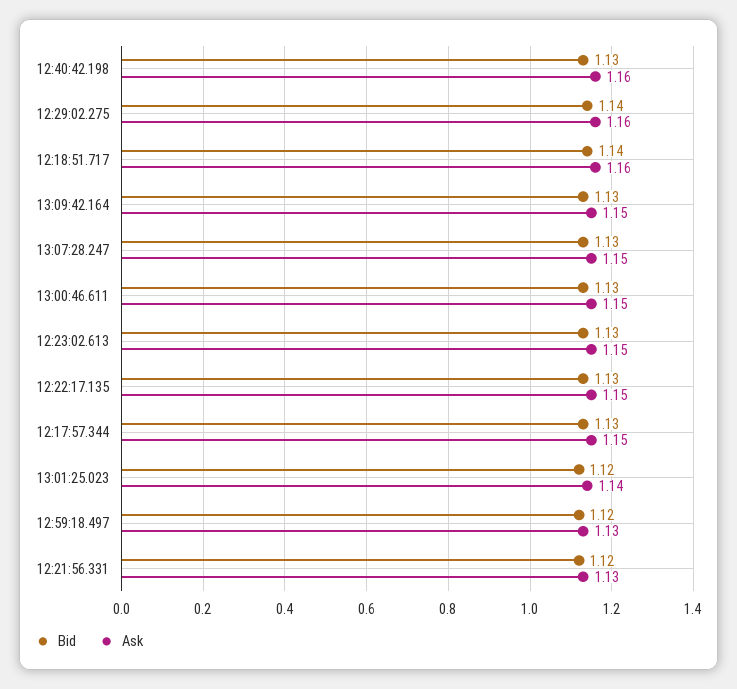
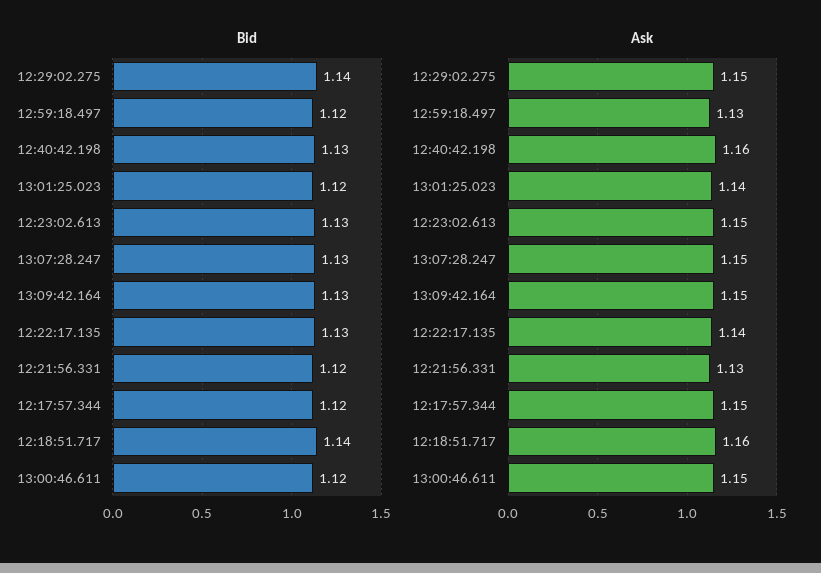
Ask, 12:29:02.275: 1.16 -> 1.15
Bid, 13:00:46.611: 1.13 -> 1.12
Ask, 12:22:17.135: 1.15 -> 1.14
Bid, 12:17:57.344: 1.13 -> 1.12

